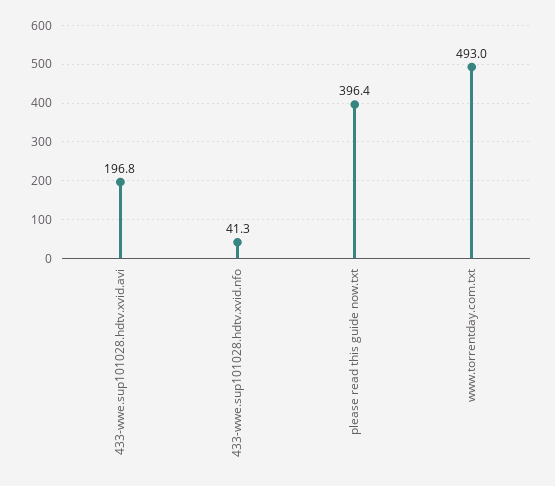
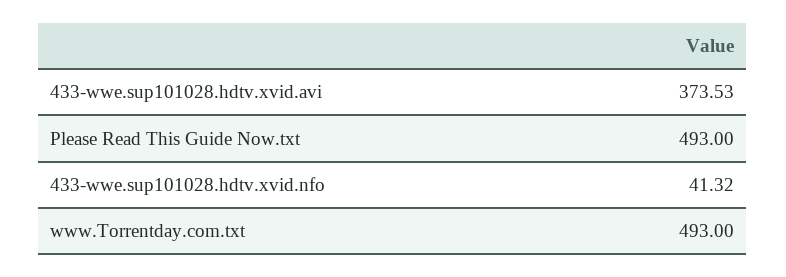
433-wwe.sup101028.hdtv.xvid.avi: 196.8 -> 373.53
please read this guide now.txt: 396.4 -> 493

